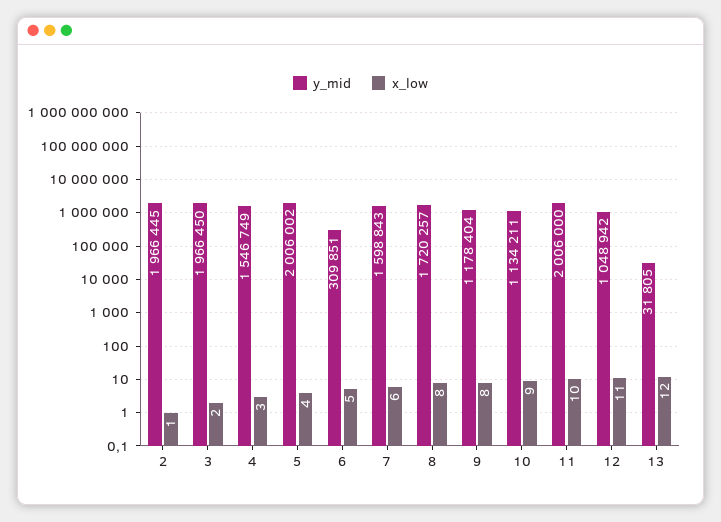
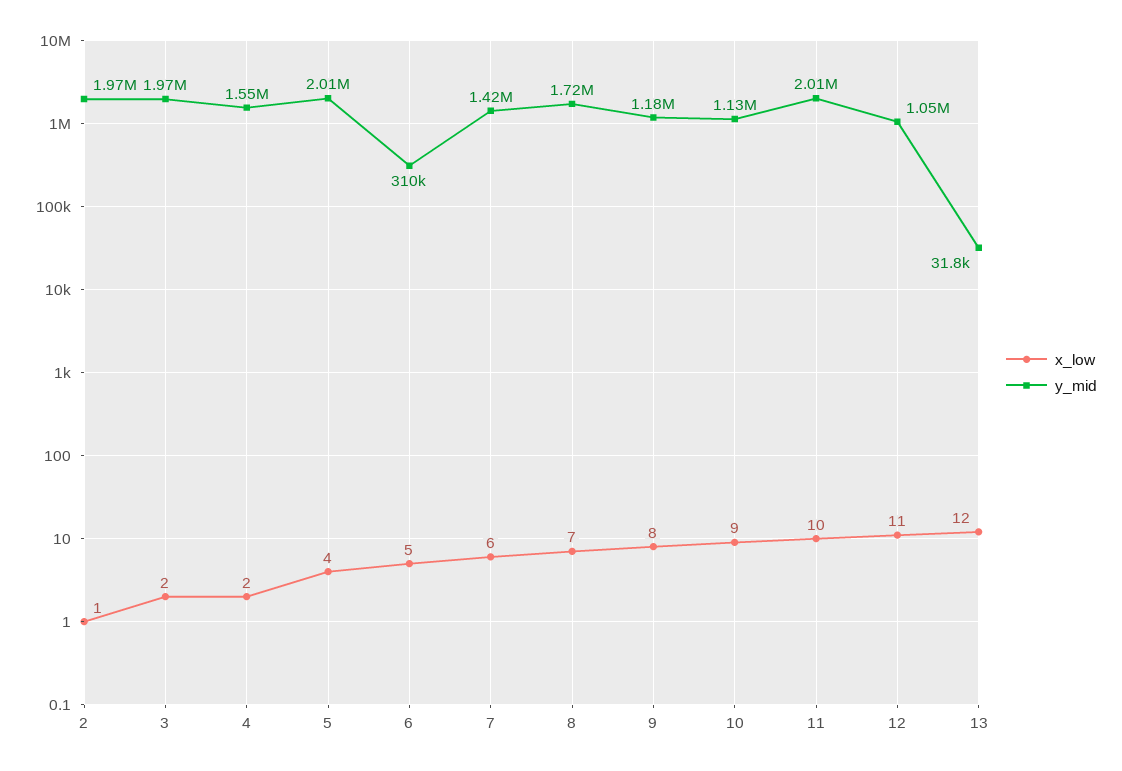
x_low, 4: 3 -> 2
y_mid, 7: 1598843 -> 1420000
x_low, 8: 8 -> 7

